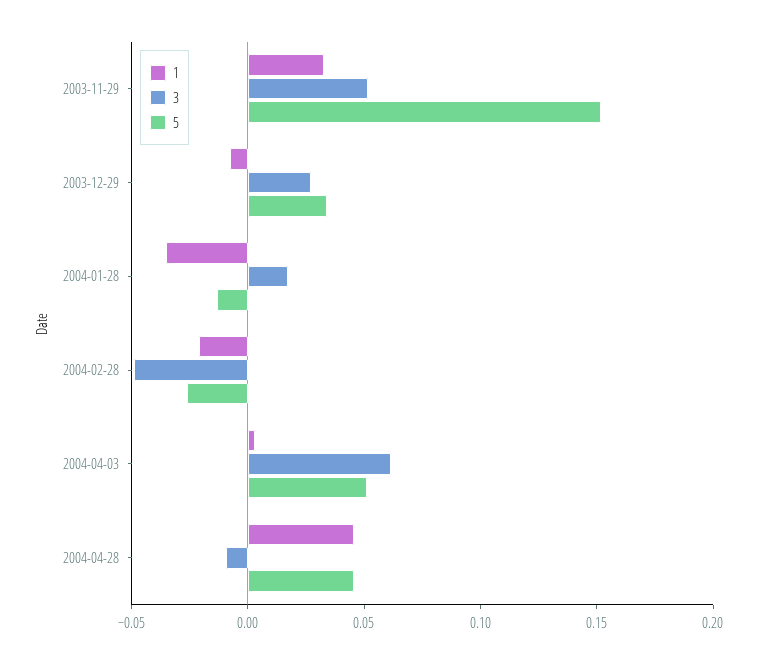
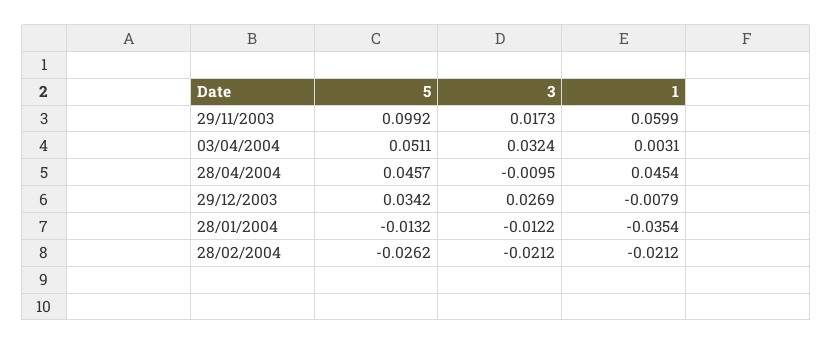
1, 2003-11-29: 0.03 -> 0.0599
3, 2003-11-29: 0.05 -> 0.0173
5, 2003-11-29: 0.15 -> 0.0992
3, 2004-01-28: 0.02 -> -0.0122
3, 2004-02-28: -0.05 -> -0.0212
3, 2004-04-03: 0.06 -> 0.0324

